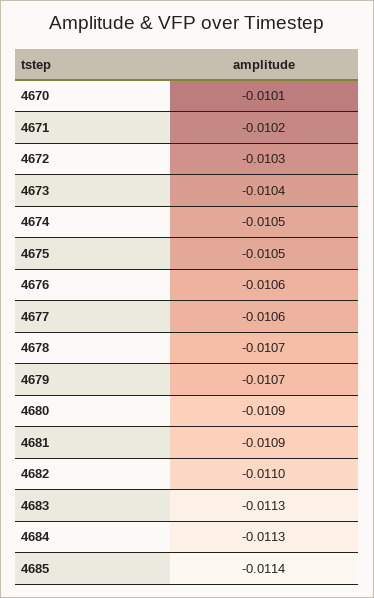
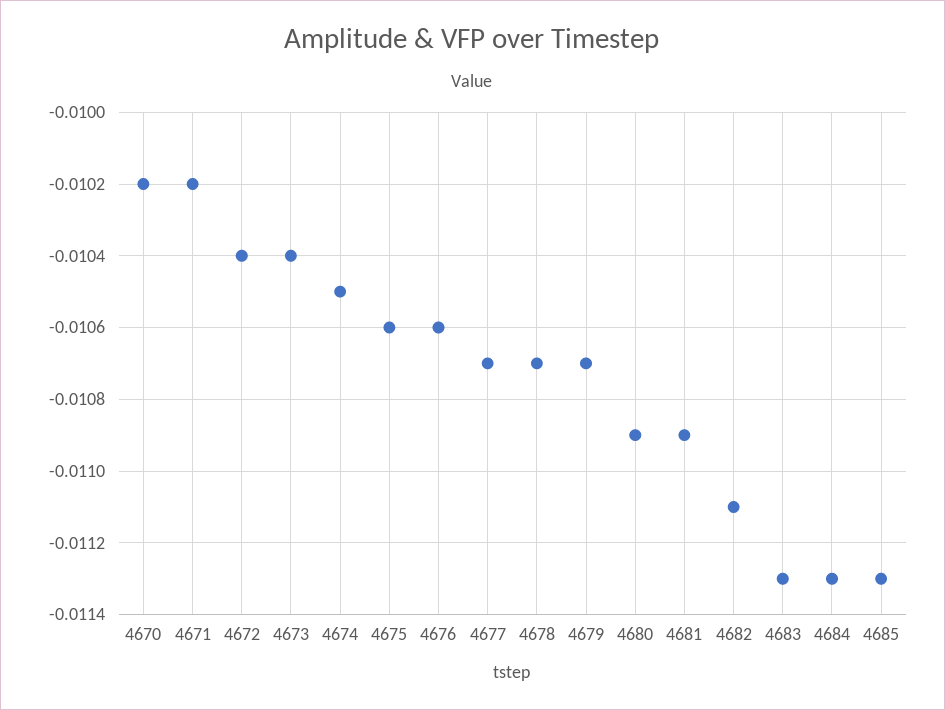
4670: -0.0101 -> -0.0102
4672: -0.0103 -> -0.0104
4675: -0.0105 -> -0.0106
4677: -0.0106 -> -0.0107
4682: -0.011 -> -0.0111
4685: -0.0114 -> -0.0113

